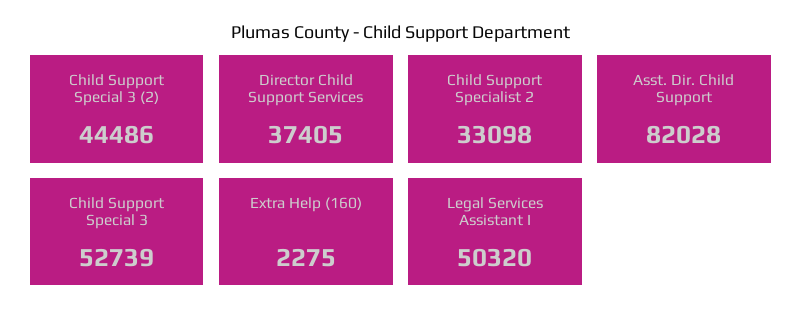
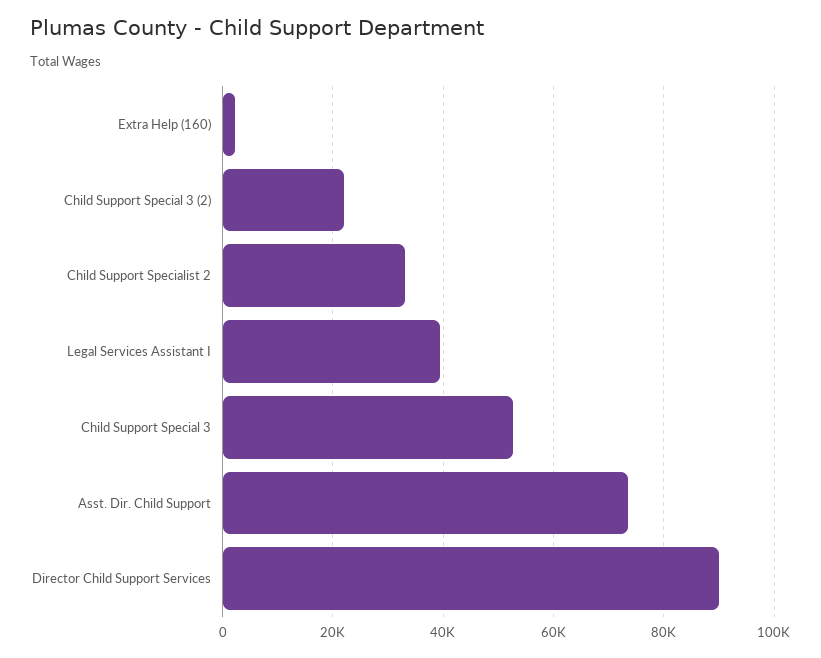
Child Support Special 3 (2): 44486 -> 22000
Director Child Support Services: 37405 -> 90000
Asst. Dir. Child Support: 82028 -> 74000
Legal Services Assistant I: 50320 -> 40000

